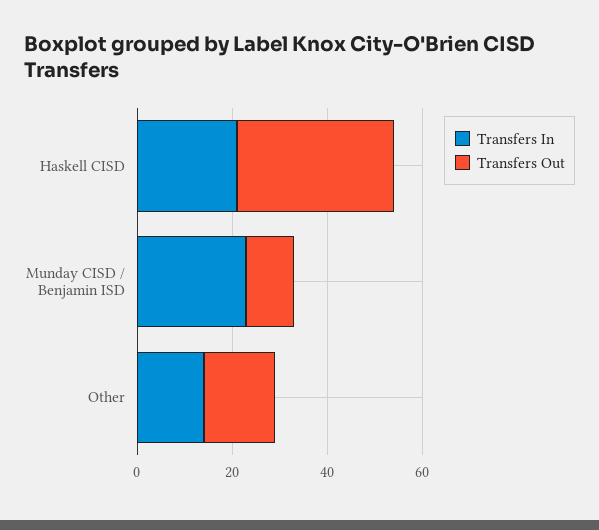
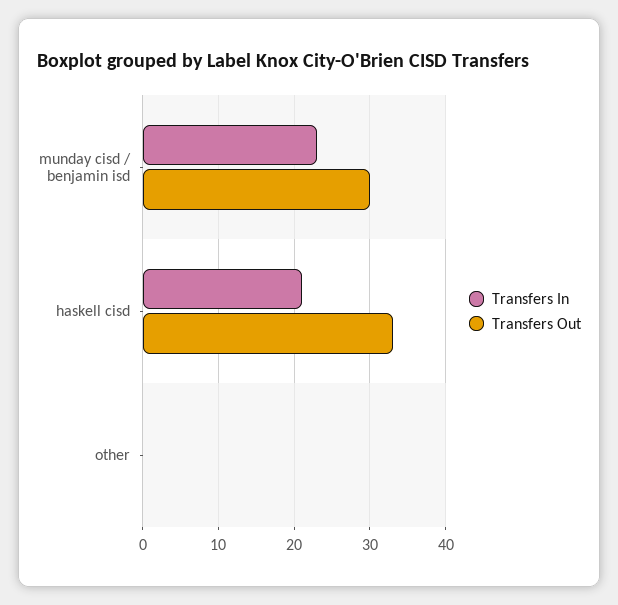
Transfers Out, Munday CISD / Benjamin ISD: 10 -> 30
Transfers In, Other: 15 -> 0
Transfers Out, Other: 15 -> 0

